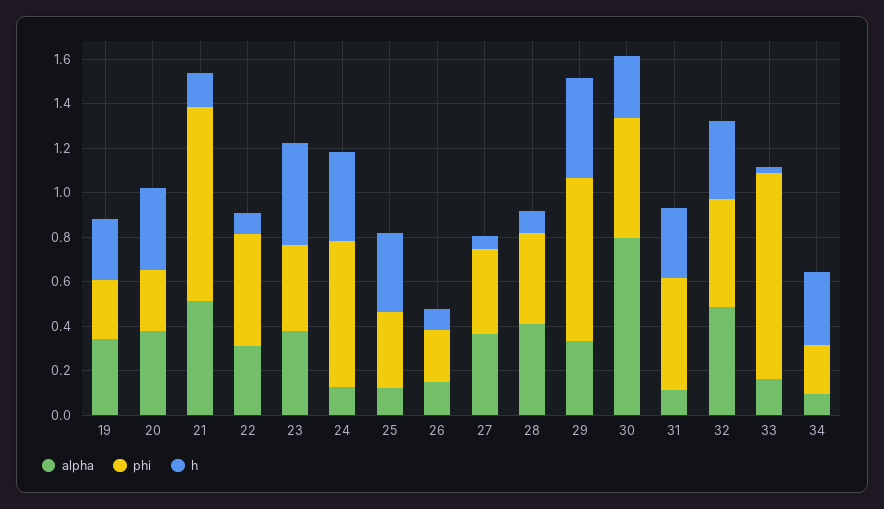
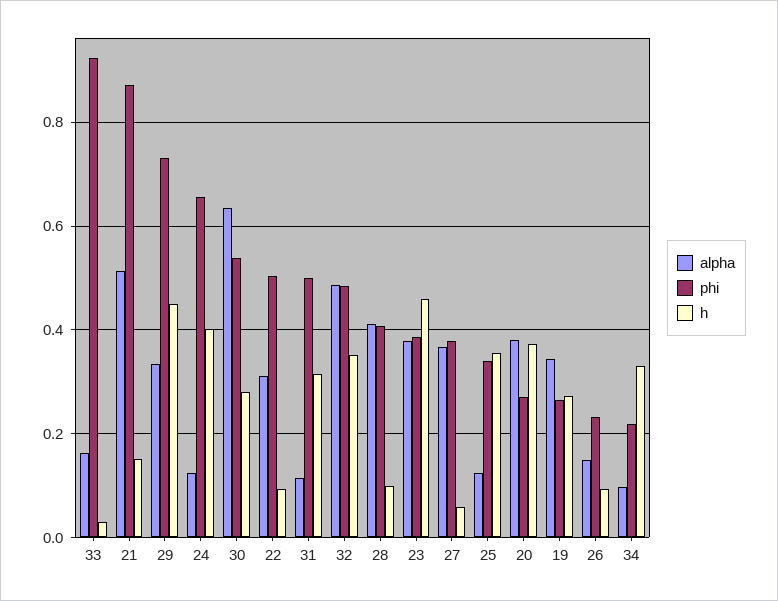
alpha, 30: 0.8 -> 0.64

